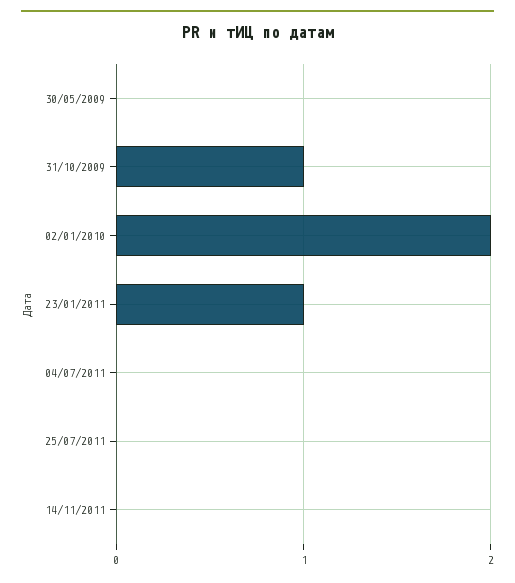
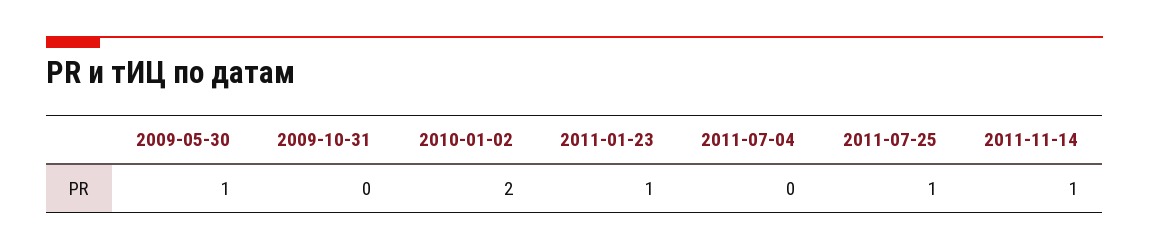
30/05/2009: 0 -> 1
31/10/2009: 1 -> 0
25/07/2011: 0 -> 1
14/11/2011: 0 -> 1

